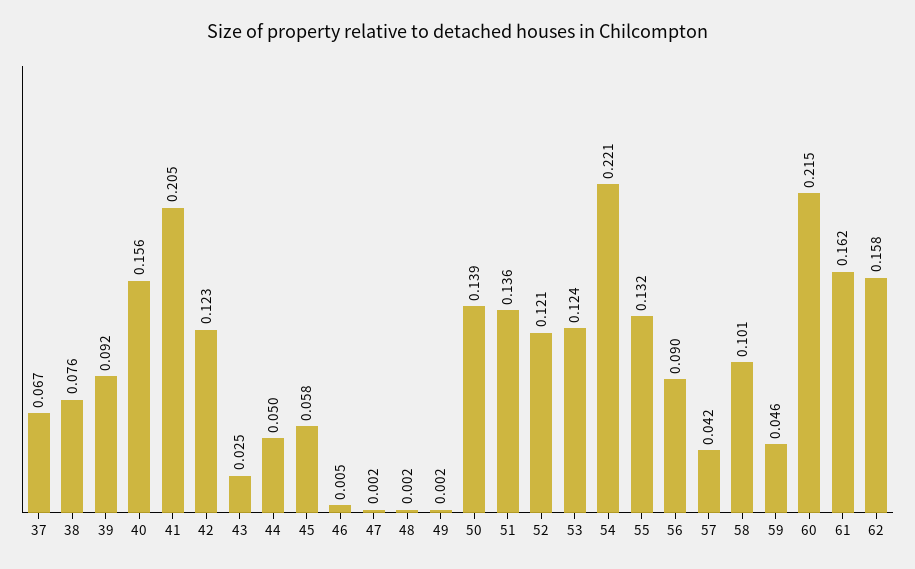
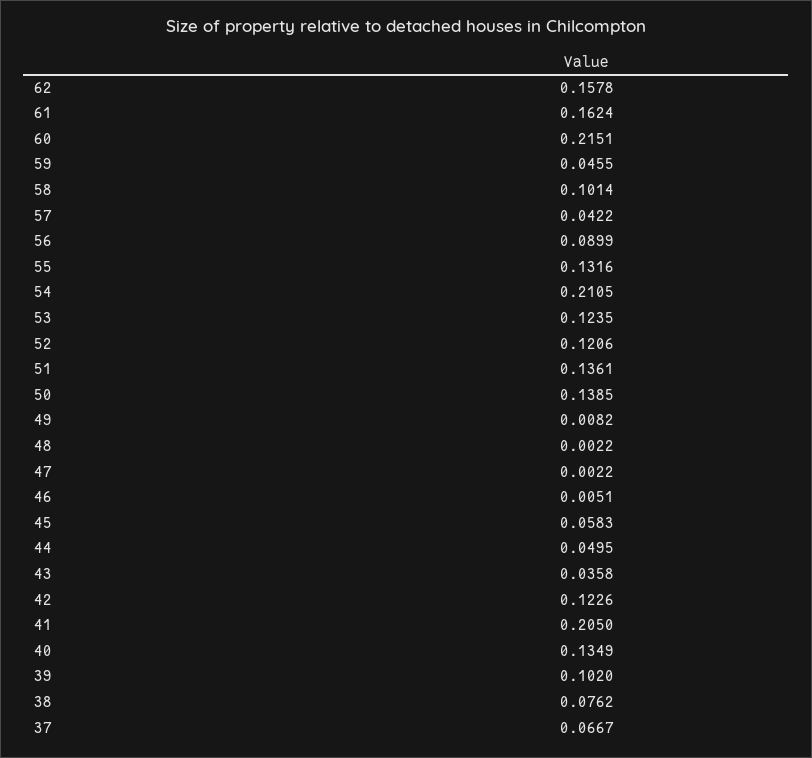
39: 0.092 -> 0.102
40: 0.156 -> 0.1349
43: 0.025 -> 0.0358
49: 0.002 -> 0.0082
54: 0.221 -> 0.2105

